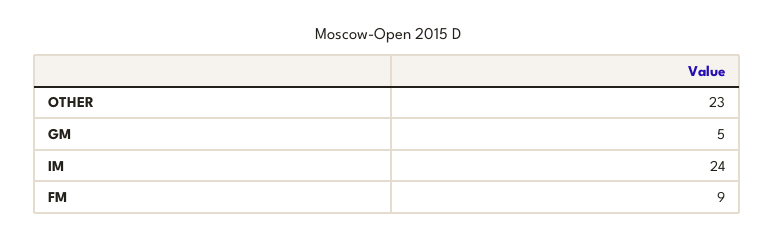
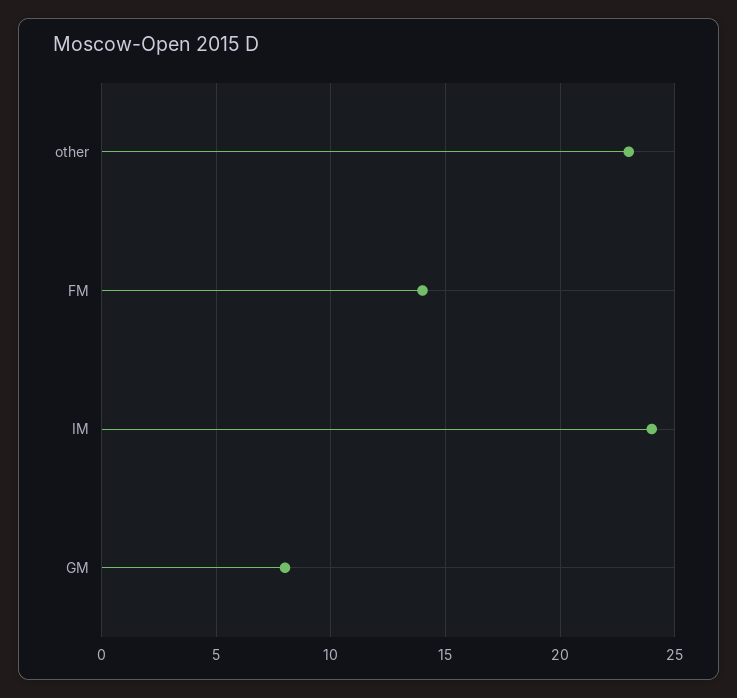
GM: 5 -> 8
FM: 9 -> 14

